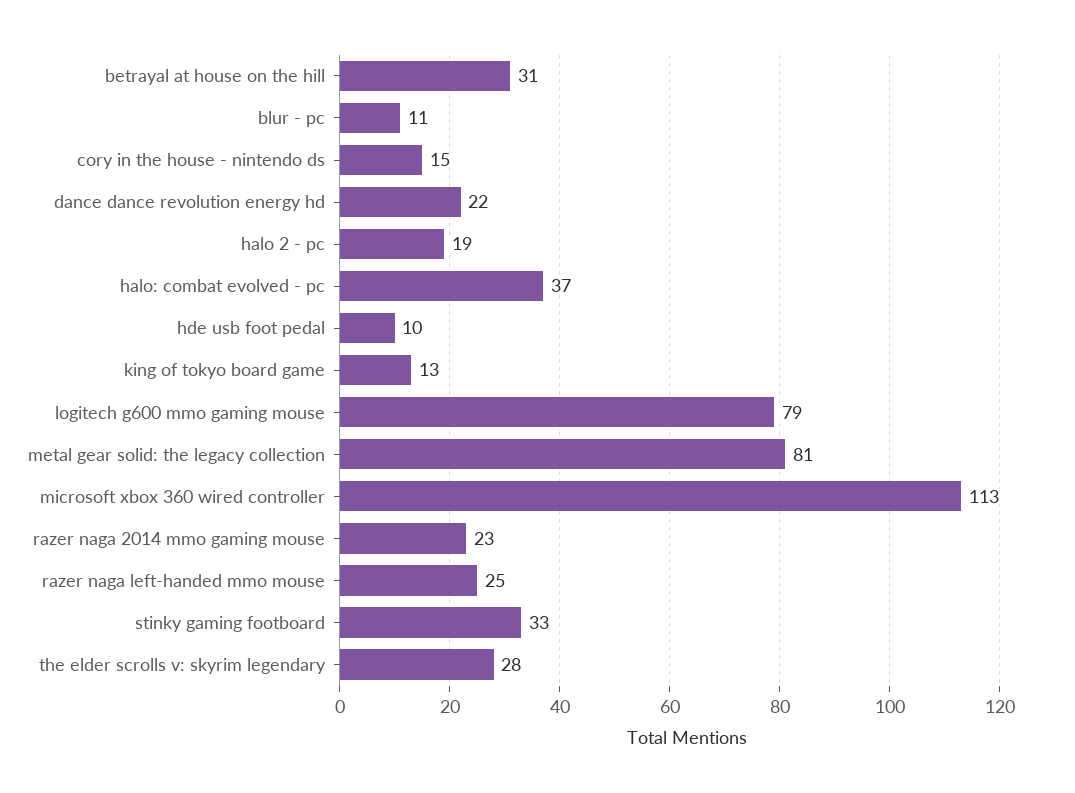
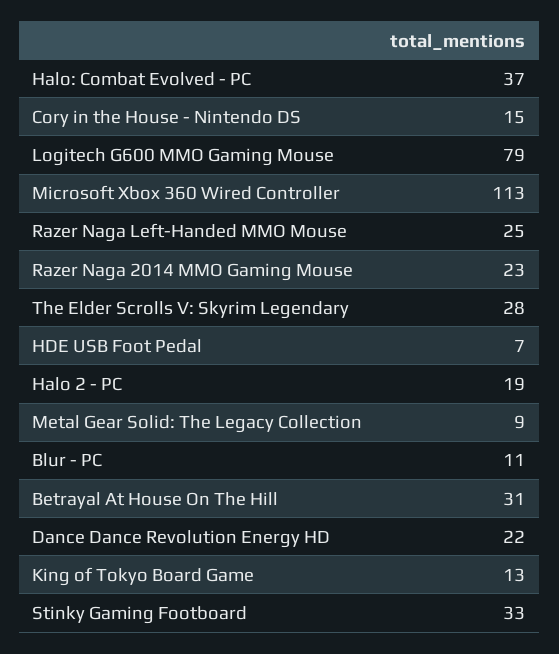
hde usb foot pedal: 10 -> 7
metal gear solid: the legacy collection: 81 -> 9

